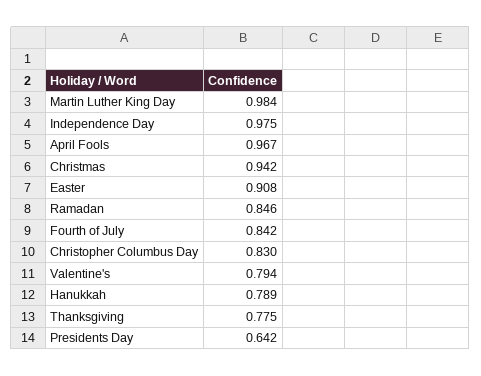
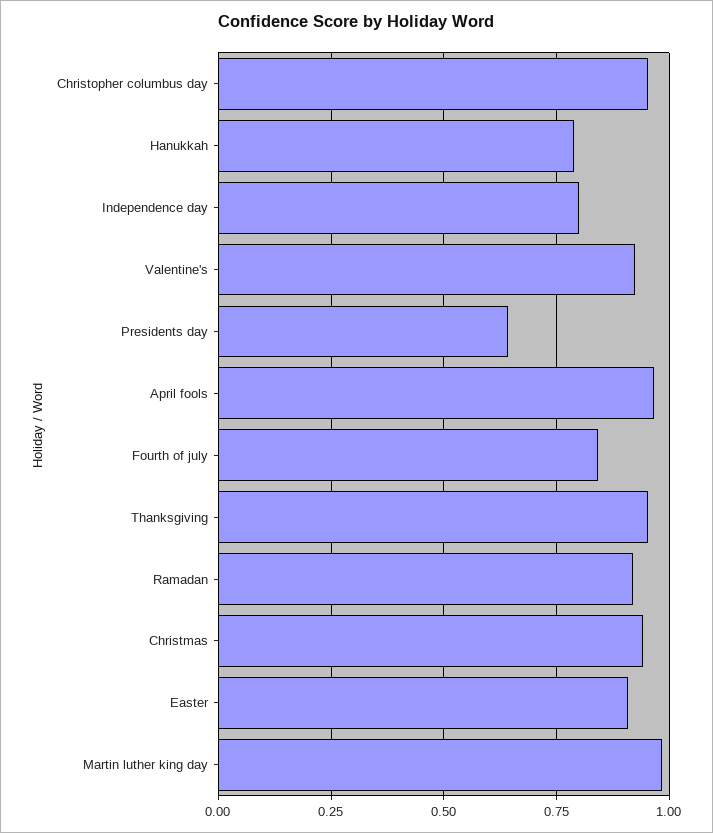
Independence Day: 0.975 -> 0.8
Ramadan: 0.846 -> 0.925
Christopher Columbus Day: 0.83 -> 0.95
Valentine's: 0.794 -> 0.925
Thanksgiving: 0.775 -> 0.95

